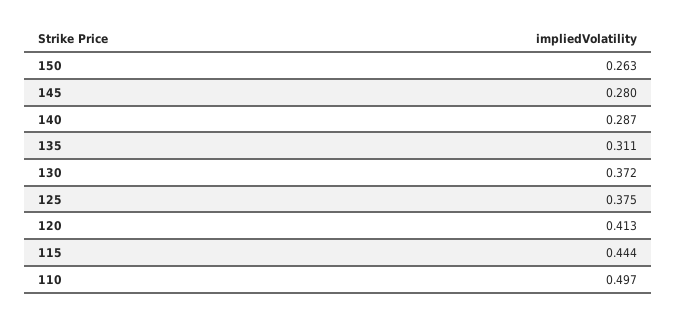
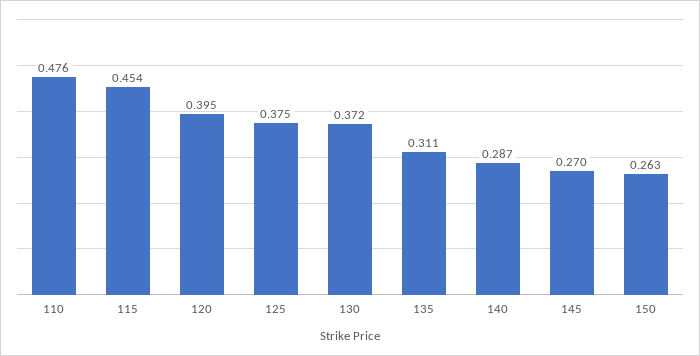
145: 0.28 -> 0.27
120: 0.413 -> 0.395
115: 0.444 -> 0.454
110: 0.497 -> 0.476

